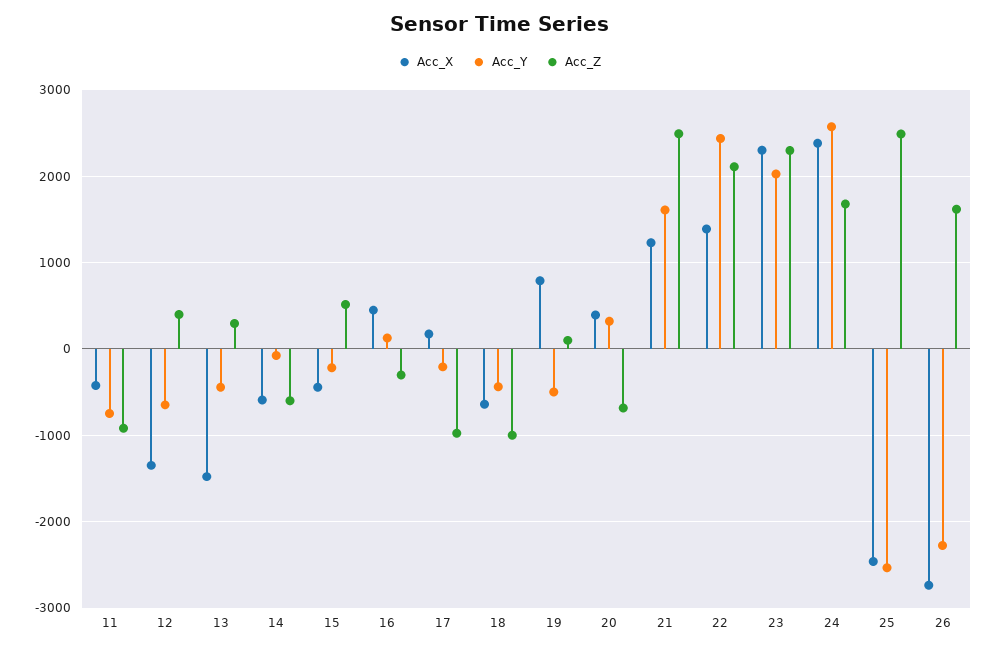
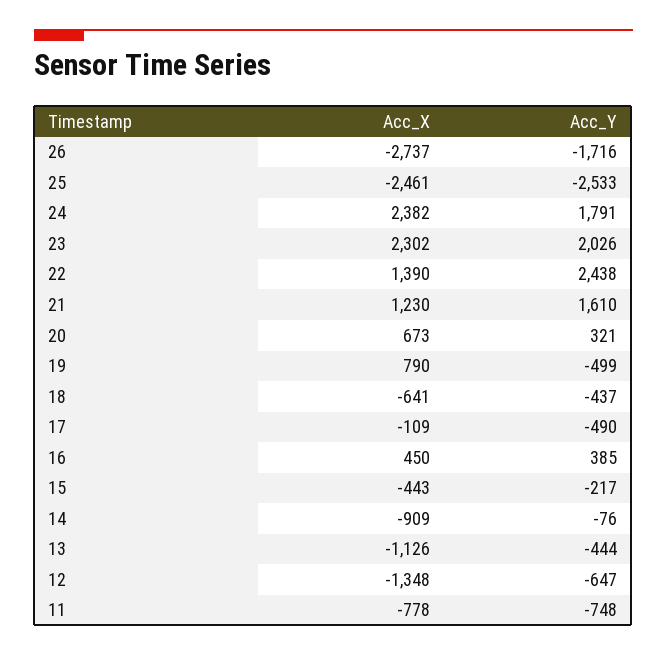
Acc_X, 11: -400 -> -778
Acc_Z, 11: -900 -> none
Acc_Z, 12: 400 -> none
Acc_X, 13: -1500 -> -1126
Acc_Z, 13: 300 -> none
Acc_X, 14: -600 -> -909
Acc_Z, 14: -600 -> none
Acc_Z, 15: 500 -> none
Acc_Y, 16: 100 -> 385
Acc_Z, 16: -300 -> none
Acc_X, 17: 200 -> -109
Acc_Y, 17: -200 -> -490
Acc_Z, 17: -1000 -> none
Acc_Z, 18: -1000 -> none
Acc_Z, 19: 100 -> none
Acc_X, 20: 400 -> 673
Acc_Z, 20: -700 -> none
Acc_Z, 21: 2500 -> none
Acc_Z, 22: 2100 -> none
Acc_Z, 23: 2300 -> none
Acc_Y, 24: 2600 -> 1791
Acc_Z, 24: 1700 -> none
Acc_Z, 25: 2500 -> none
Acc_Y, 26: -2300 -> -1716
Acc_Z, 26: 1600 -> none

